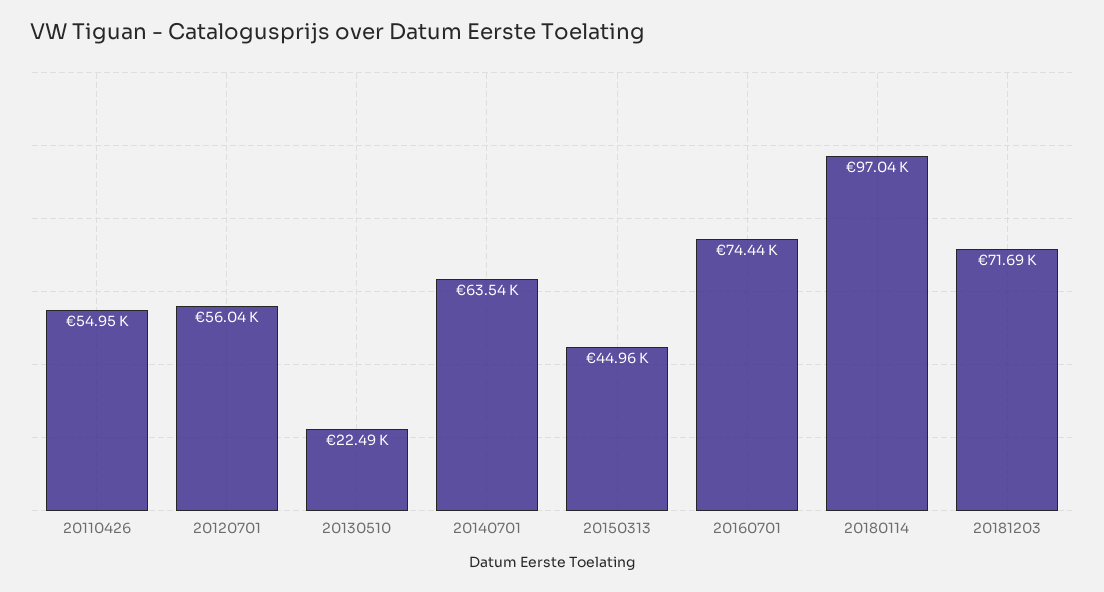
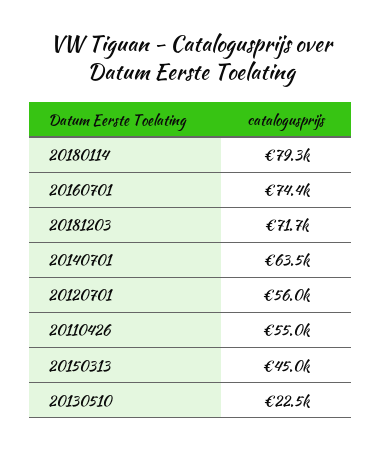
20180114: 97040 -> 79300

